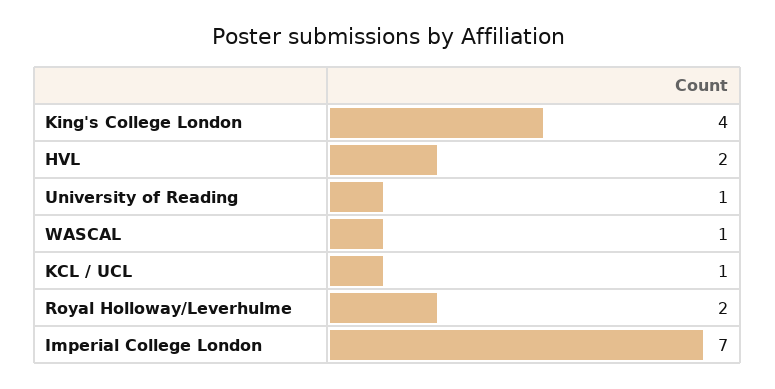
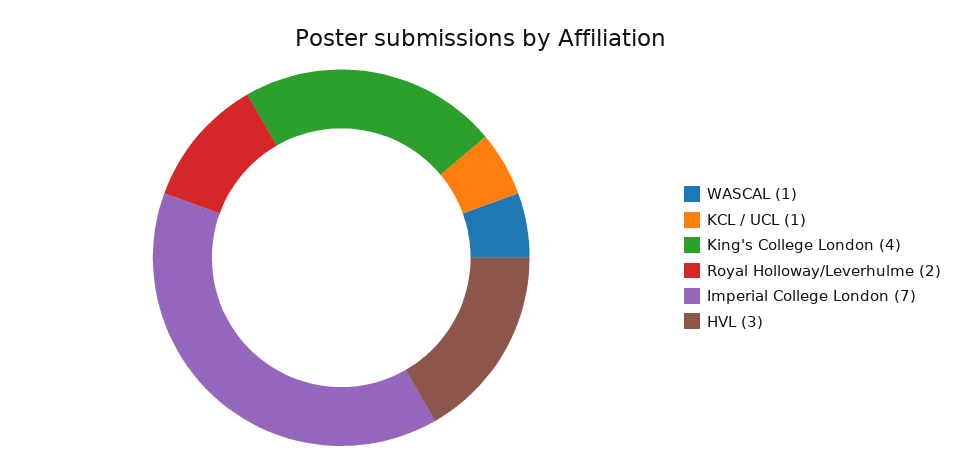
HVL: 2 -> 3
University of Reading: 1 -> none

